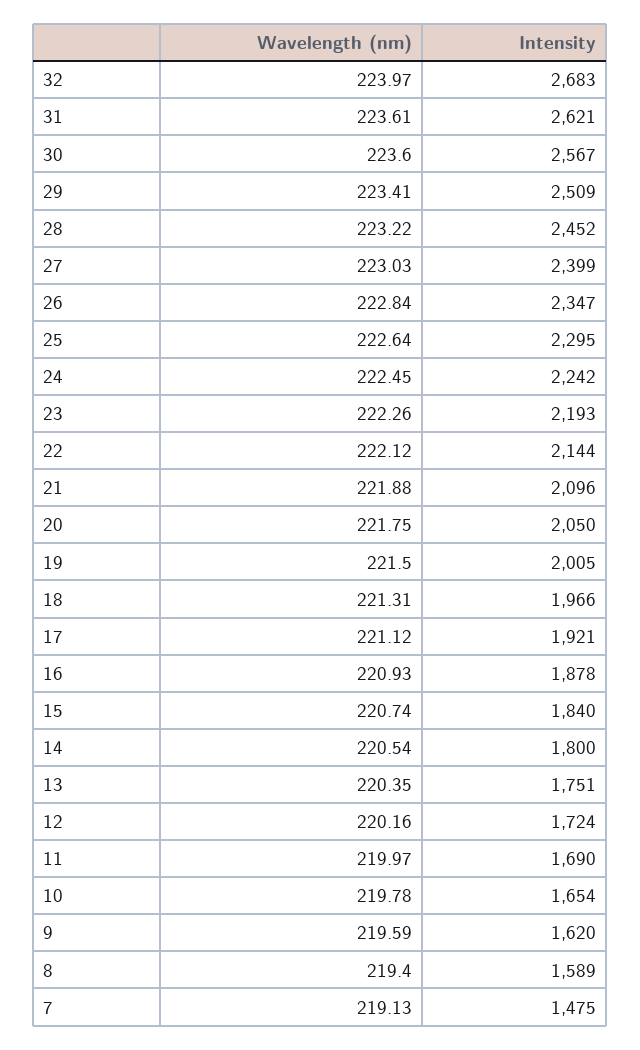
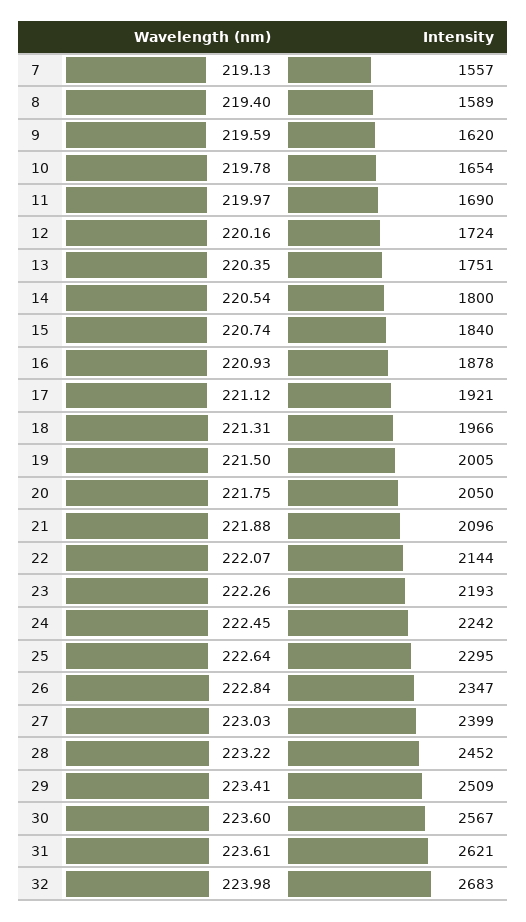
Wavelength (nm), 32: 223.97 -> 223.98
Wavelength (nm), 22: 222.12 -> 222.07
Intensity, 7: 1475 -> 1557

